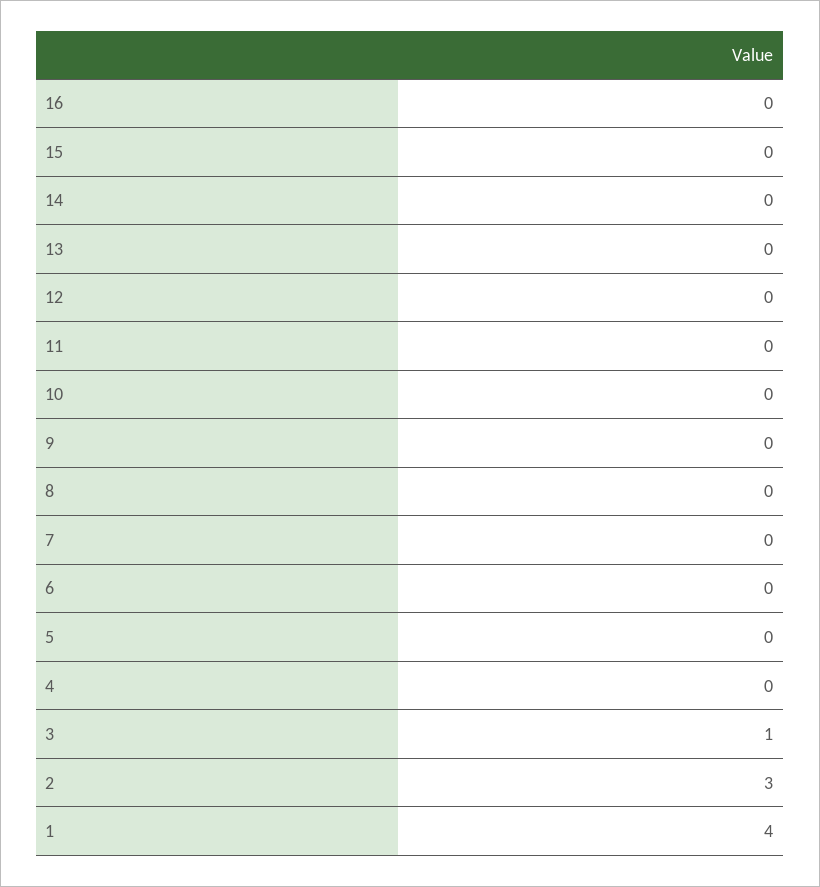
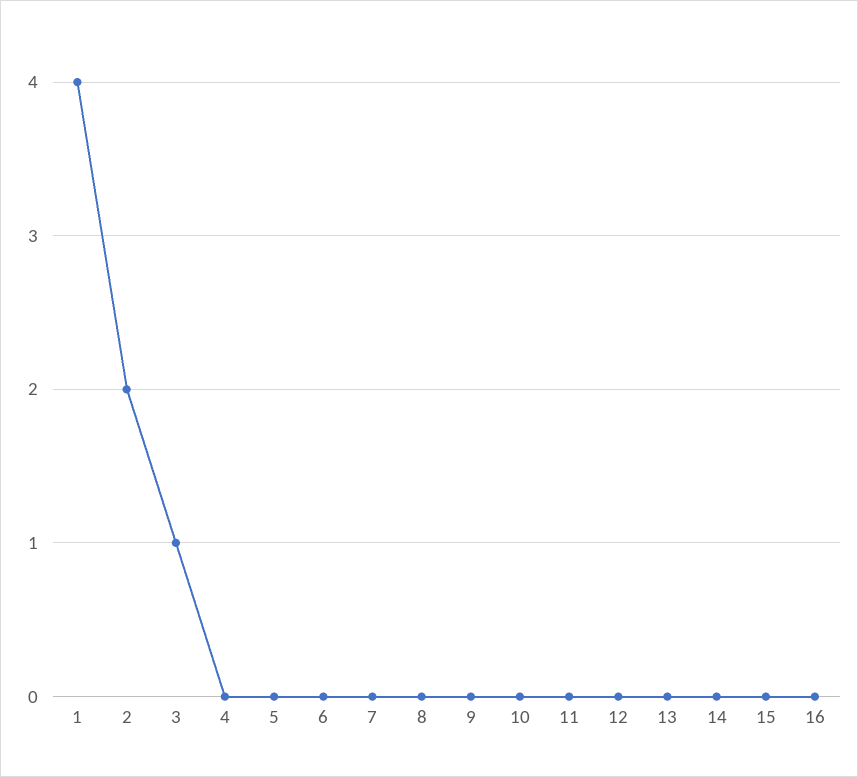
2: 3 -> 2

